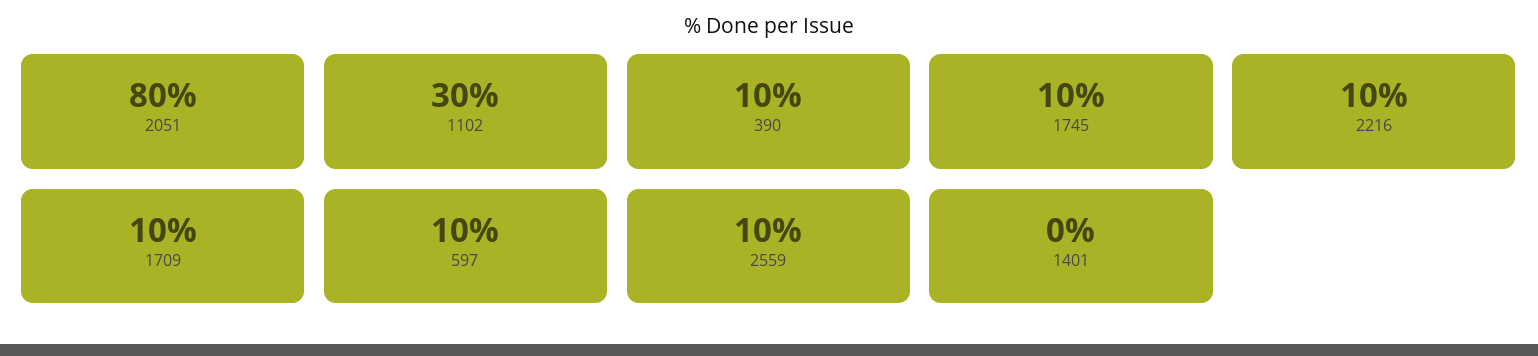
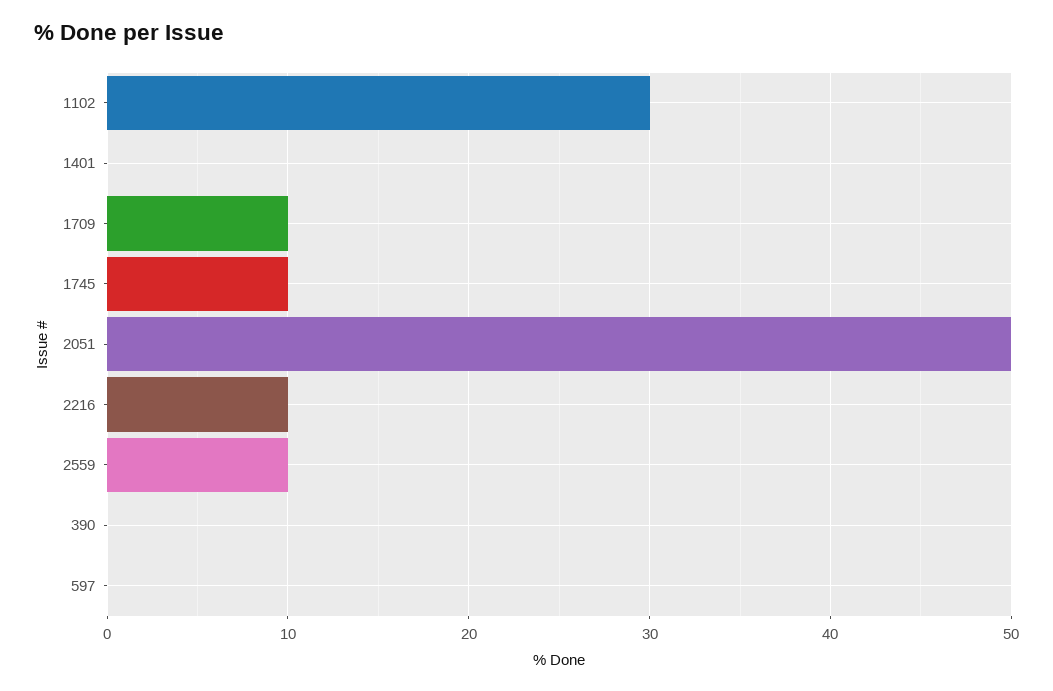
2051: 80 -> 50
390: 10 -> 0
597: 10 -> 0

